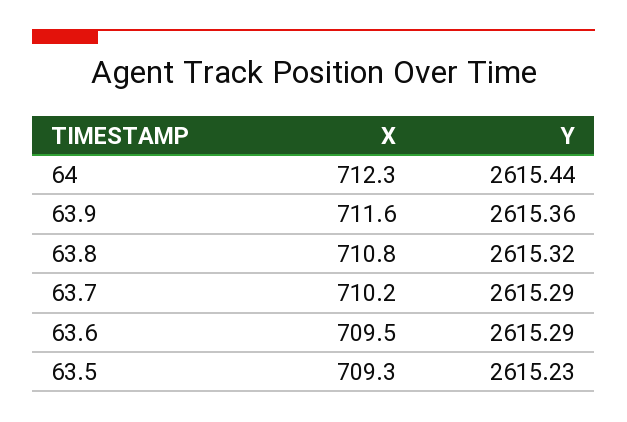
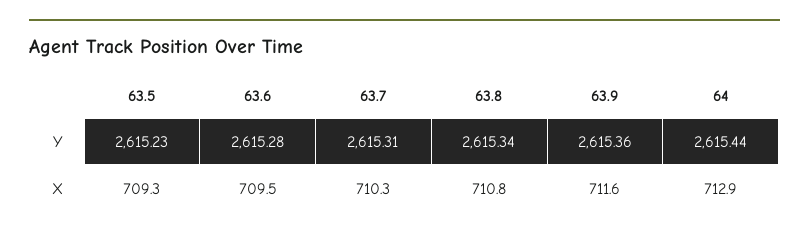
X, 64: 712.3 -> 712.9
Y, 63.8: 2615.32 -> 2615.34
X, 63.7: 710.2 -> 710.3
Y, 63.7: 2615.29 -> 2615.31
Y, 63.6: 2615.29 -> 2615.28

